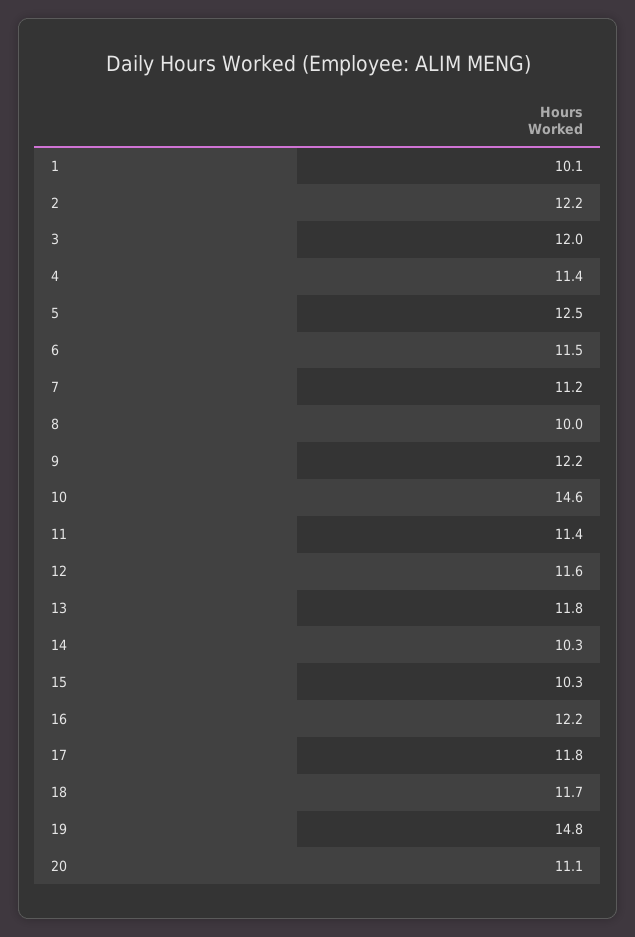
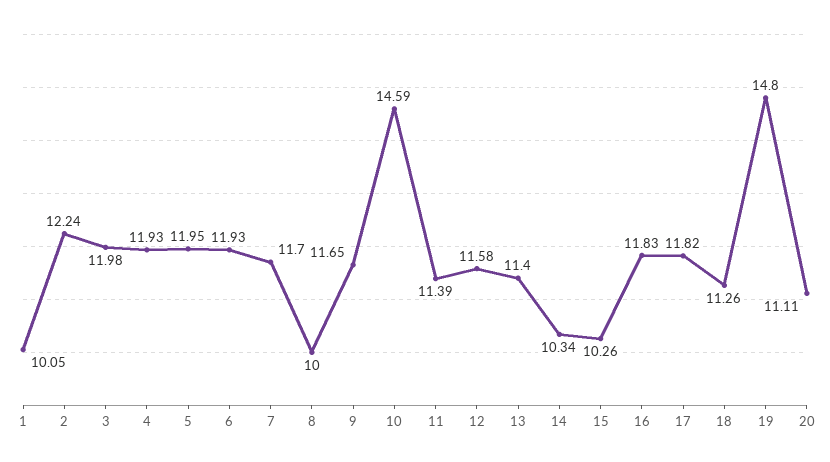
4: 11.4 -> 11.93
5: 12.5 -> 11.95
6: 11.5 -> 11.93
7: 11.2 -> 11.7
9: 12.2 -> 11.65
13: 11.8 -> 11.4
16: 12.2 -> 11.83
18: 11.7 -> 11.26

